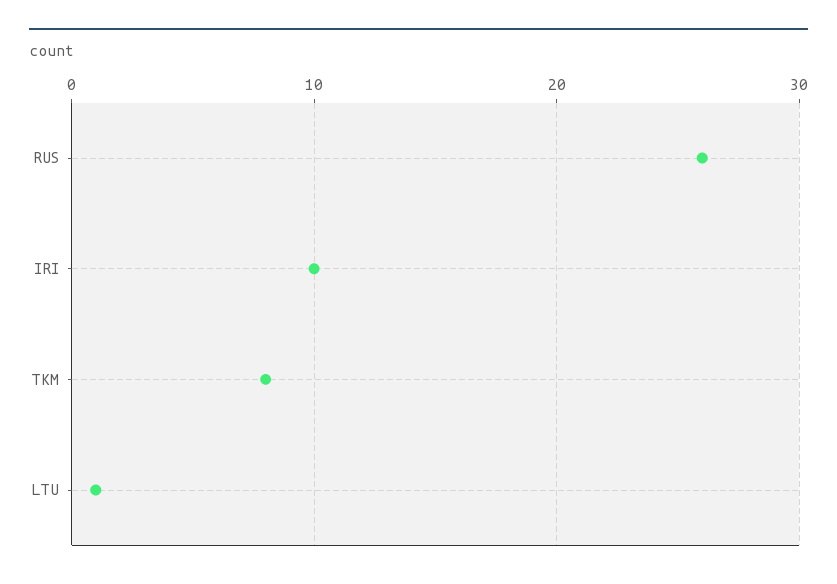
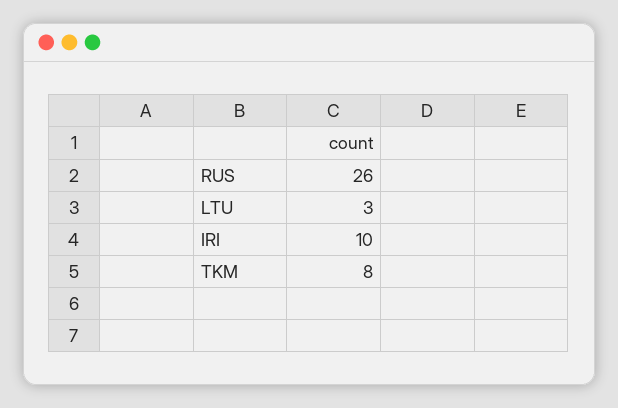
LTU: 1 -> 3

